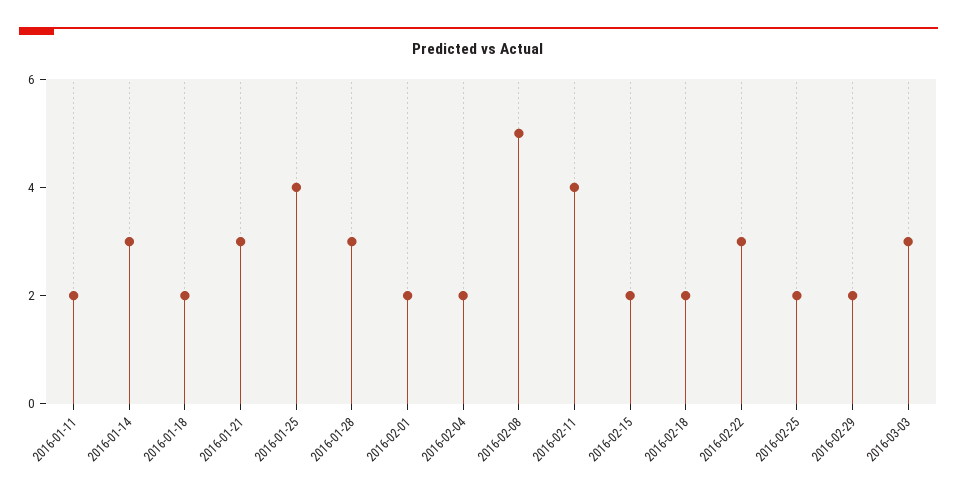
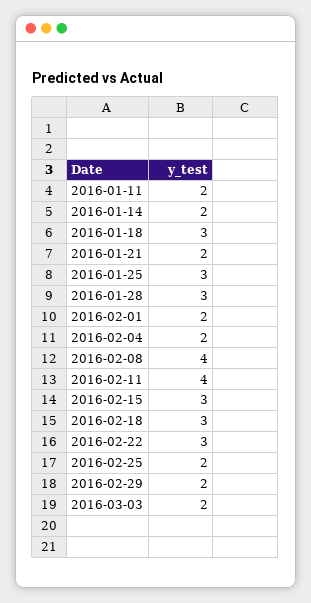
2016-01-14: 3 -> 2
2016-01-18: 2 -> 3
2016-01-21: 3 -> 2
2016-01-25: 4 -> 3
2016-02-08: 5 -> 4
2016-02-15: 2 -> 3
2016-02-18: 2 -> 3
2016-03-03: 3 -> 2

